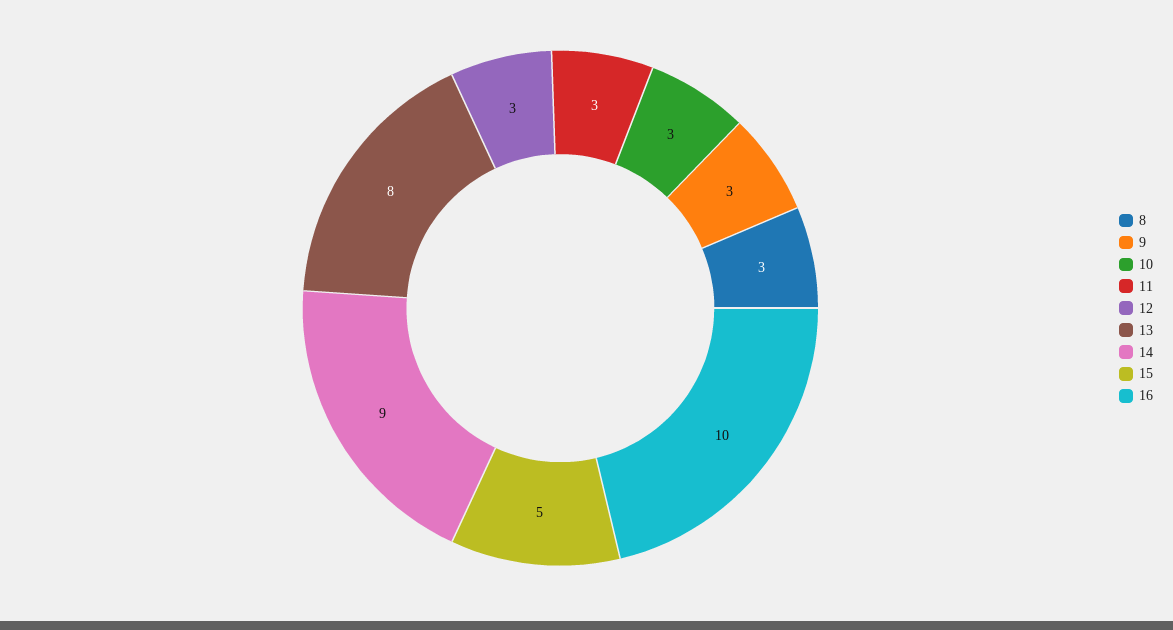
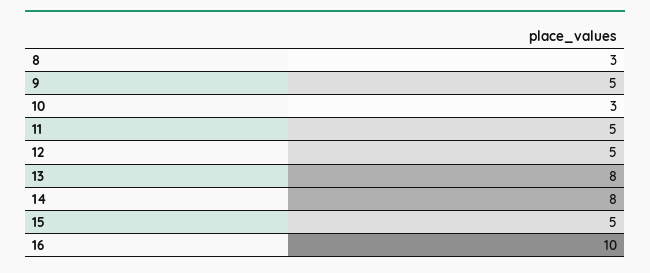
9: 3 -> 5
11: 3 -> 5
12: 3 -> 5
14: 9 -> 8

